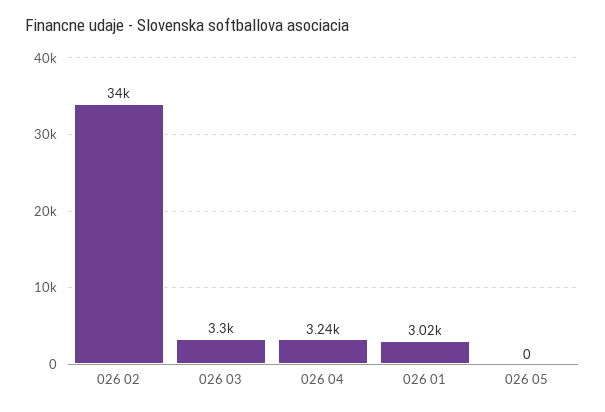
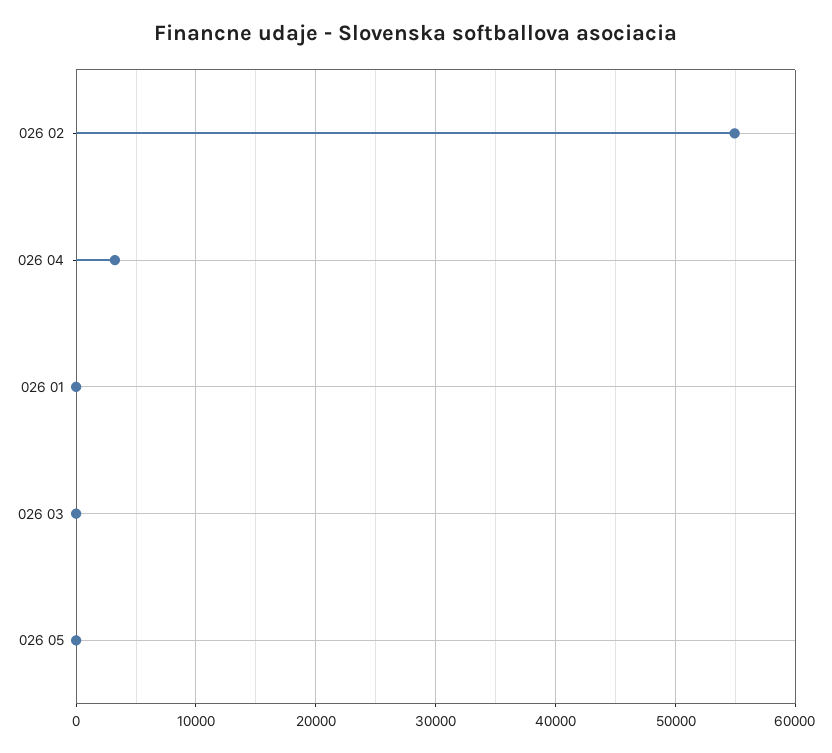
026 02: 34000 -> 55000
026 03: 3300 -> 0
026 01: 3020 -> 0

